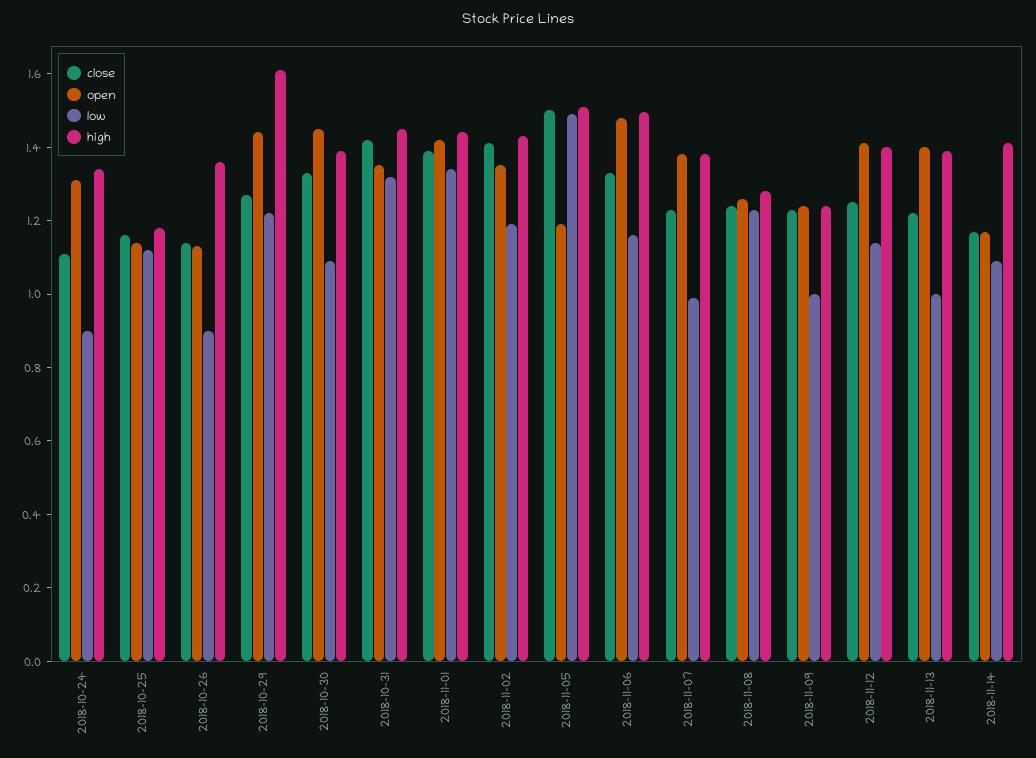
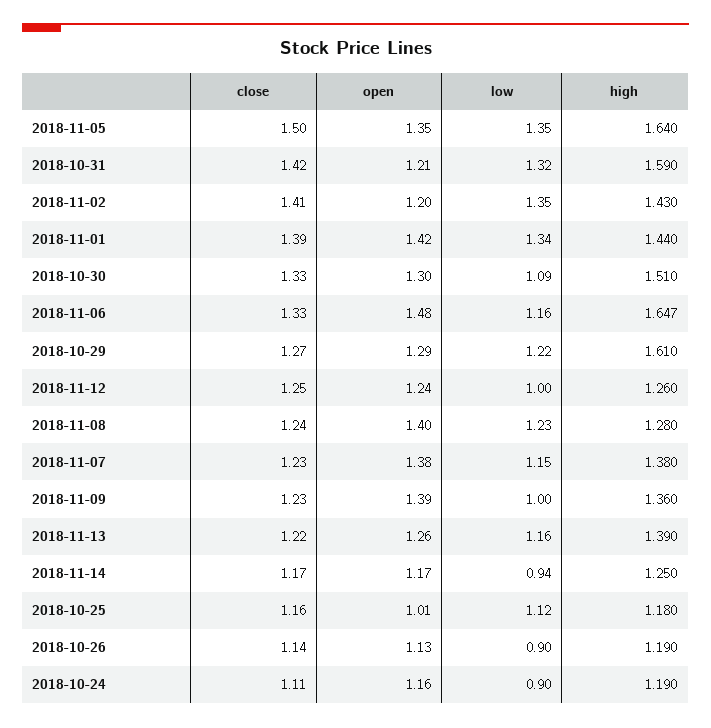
open, 2018-10-24: 1.3 -> 1.16
high, 2018-10-24: 1.35 -> 1.19
open, 2018-10-25: 1.15 -> 1.01
high, 2018-10-26: 1.35 -> 1.19
open, 2018-10-29: 1.45 -> 1.29
open, 2018-10-30: 1.45 -> 1.3
high, 2018-10-30: 1.4 -> 1.51
open, 2018-10-31: 1.35 -> 1.21
high, 2018-10-31: 1.45 -> 1.59
open, 2018-11-02: 1.35 -> 1.2
low, 2018-11-02: 1.2 -> 1.35
open, 2018-11-05: 1.2 -> 1.35
low, 2018-11-05: 1.5 -> 1.35
high, 2018-11-05: 1.5 -> 1.64
high, 2018-11-06: 1.5 -> 1.647
low, 2018-11-07: 1 -> 1.15
open, 2018-11-08: 1.25 -> 1.4
open, 2018-11-09: 1.25 -> 1.39
high, 2018-11-09: 1.25 -> 1.36
open, 2018-11-12: 1.4 -> 1.24
low, 2018-11-12: 1.15 -> 1
high, 2018-11-12: 1.4 -> 1.26
open, 2018-11-13: 1.4 -> 1.26
low, 2018-11-13: 1 -> 1.16
low, 2018-11-14: 1.1 -> 0.94
high, 2018-11-14: 1.4 -> 1.25

